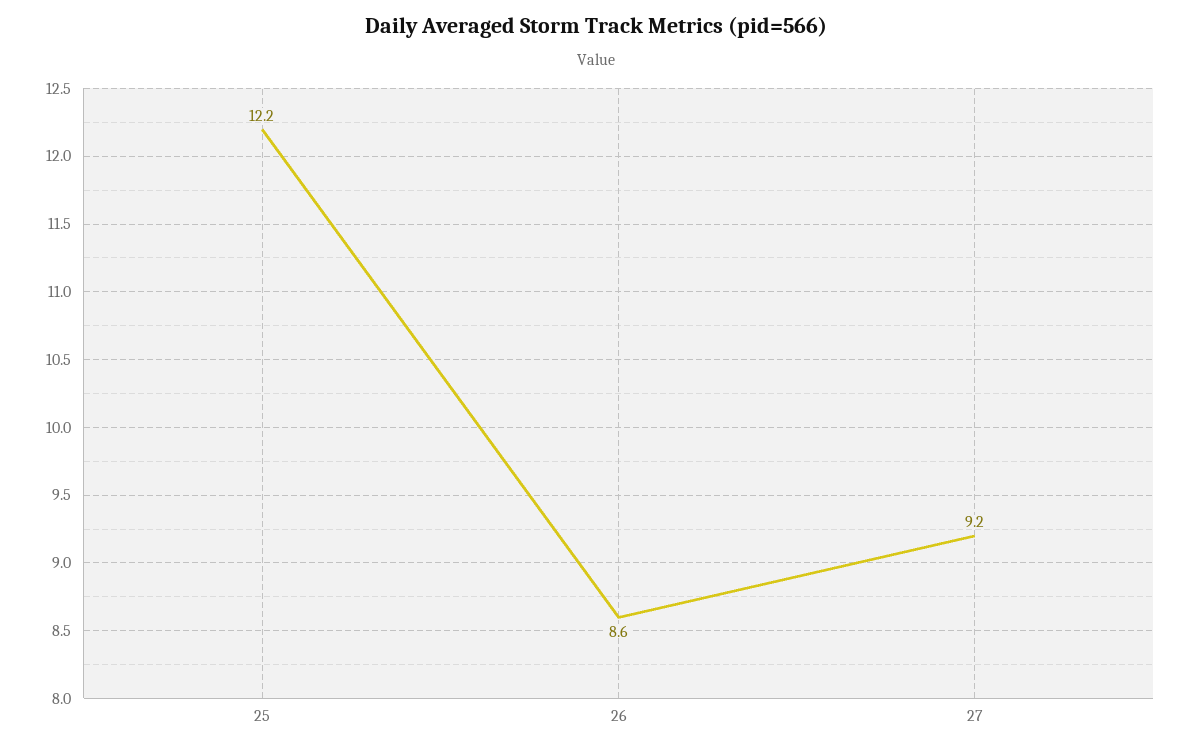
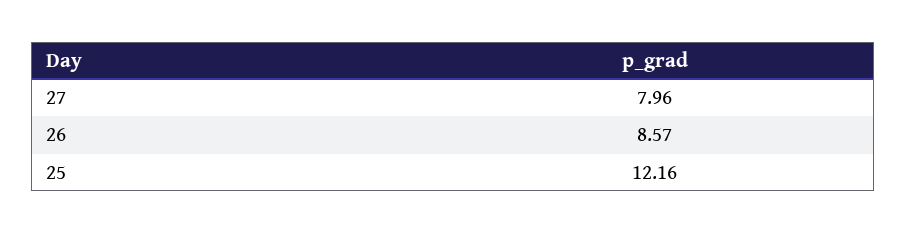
27: 9.2 -> 7.96

